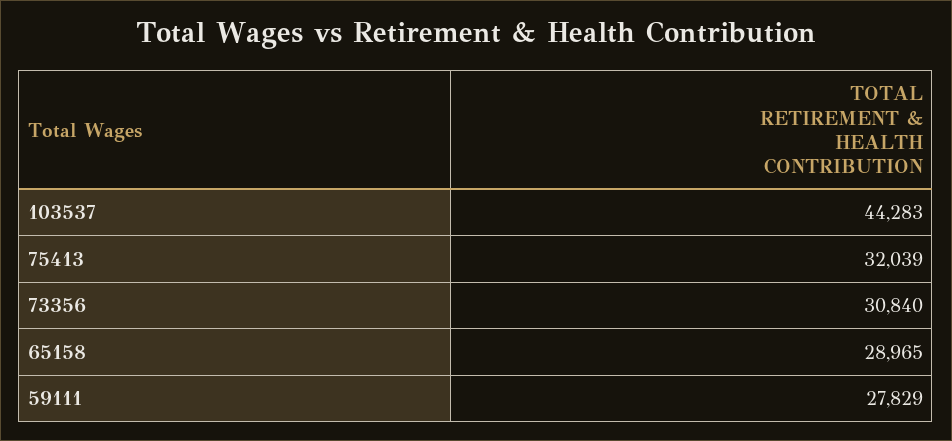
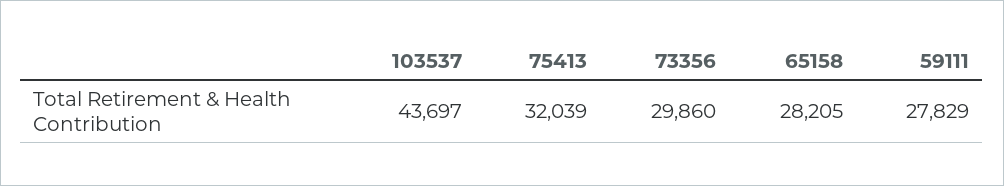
103537: 44283 -> 43697
73356: 30840 -> 29860
65158: 28965 -> 28205

